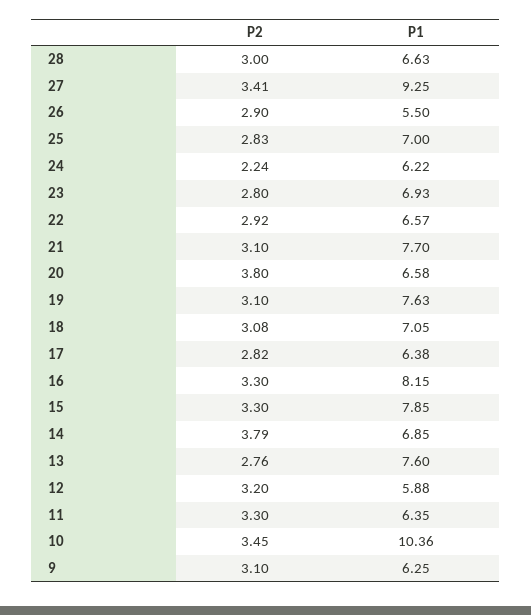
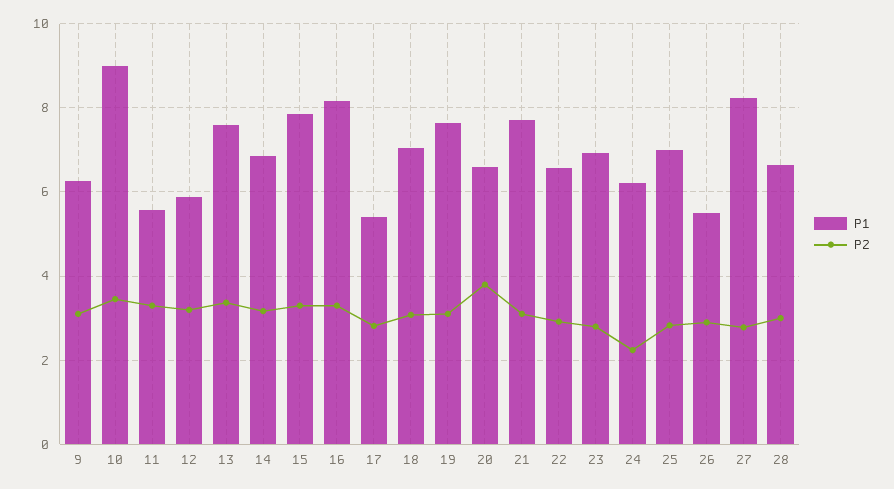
P2, 27: 3.41 -> 2.8
P1, 27: 9.25 -> 8.2
P1, 17: 6.38 -> 5.4
P2, 14: 3.79 -> 3.2
P2, 13: 2.76 -> 3.4
P1, 11: 6.35 -> 5.6
P1, 10: 10.36 -> 9

